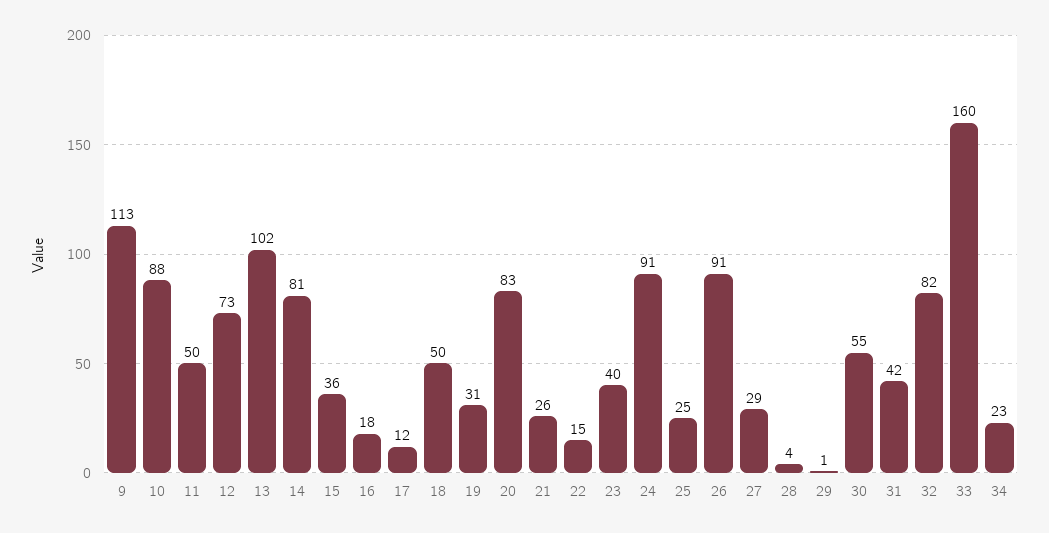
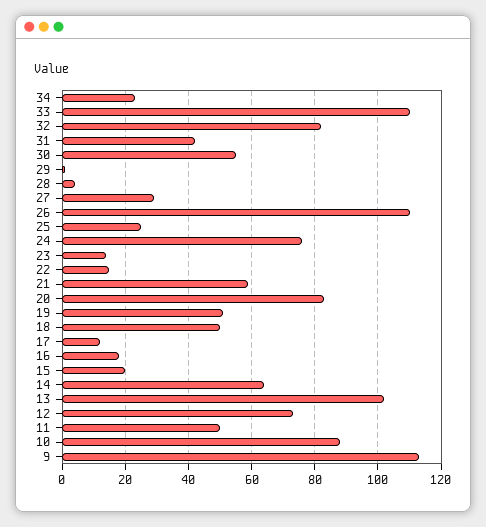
14: 81 -> 65
15: 36 -> 20
19: 31 -> 50
21: 26 -> 60
23: 40 -> 15
24: 91 -> 75
26: 91 -> 110
33: 160 -> 110

